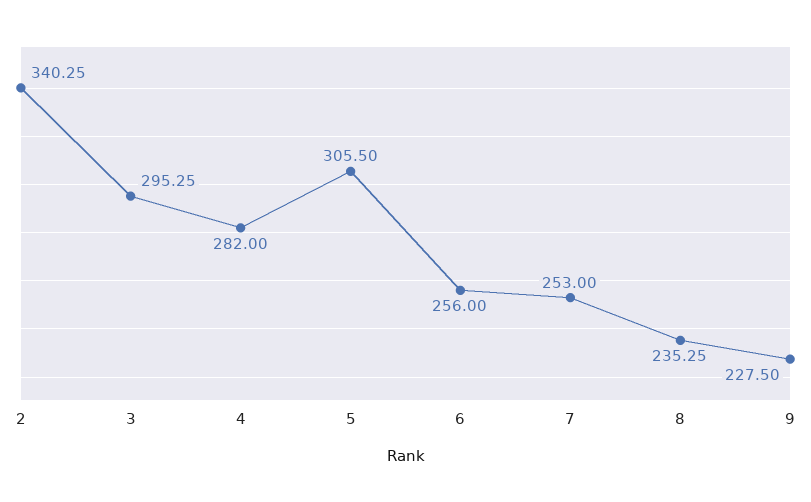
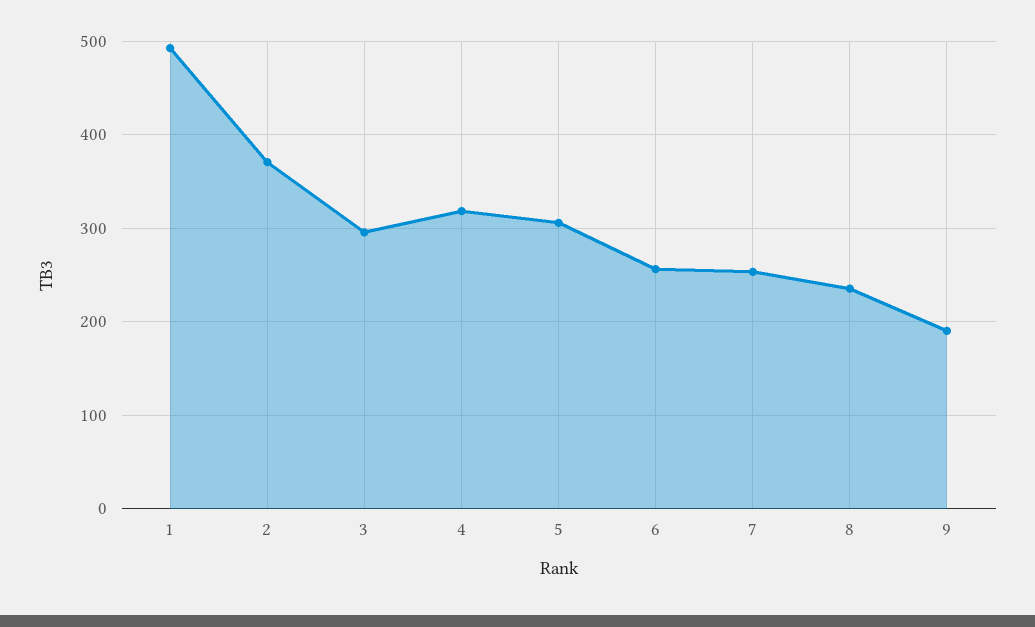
2: 340.25 -> 370
4: 282 -> 320
9: 227.5 -> 190
1: none -> 490

